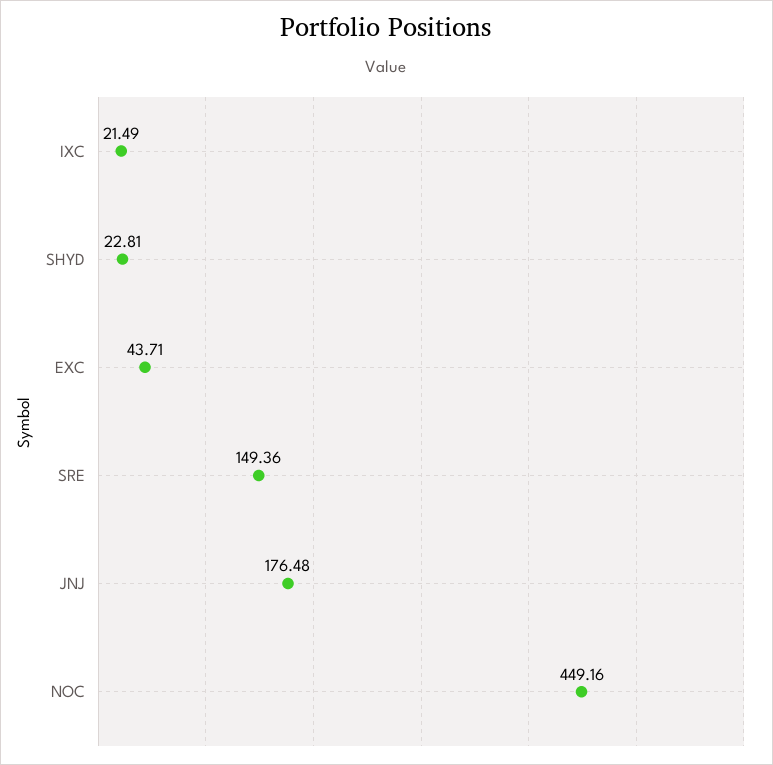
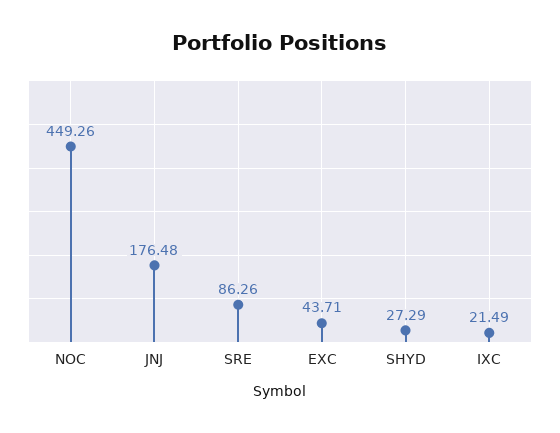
SHYD: 22.81 -> 27.29
SRE: 149.36 -> 86.26
NOC: 449.16 -> 449.26

